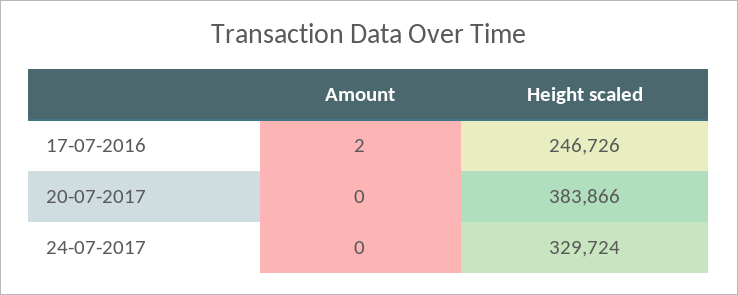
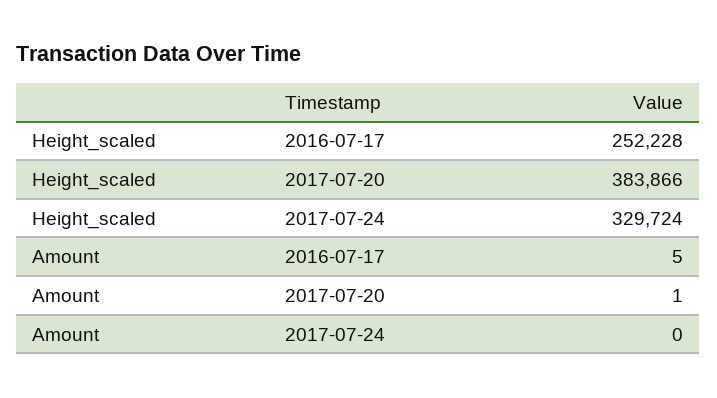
Amount, 17-07-2016: 2 -> 5
Height scaled, 17-07-2016: 246726 -> 252228
Amount, 20-07-2017: 0 -> 1

